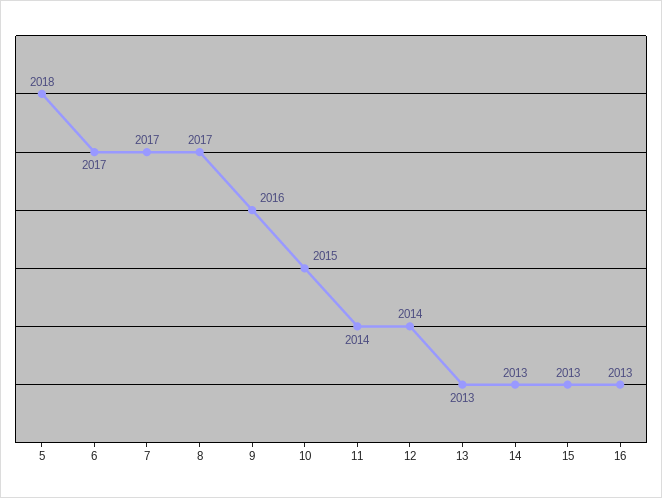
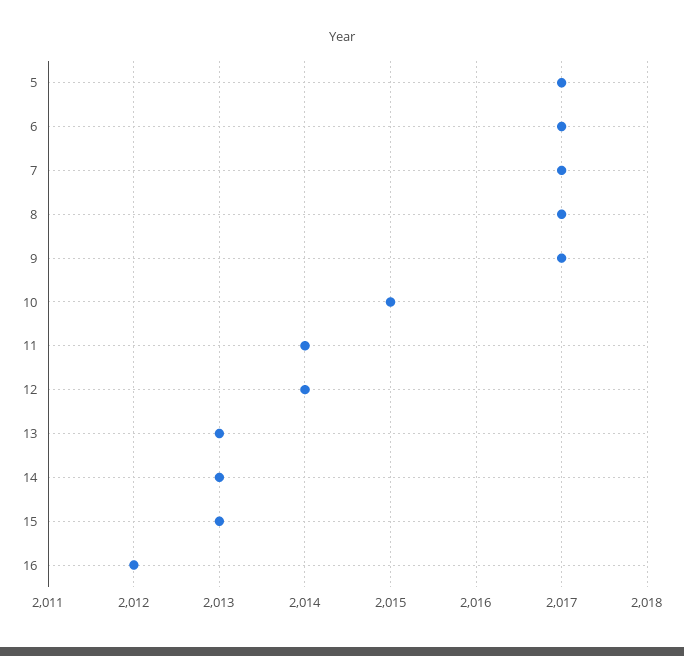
5: 2018 -> 2017
9: 2016 -> 2017
16: 2013 -> 2012

